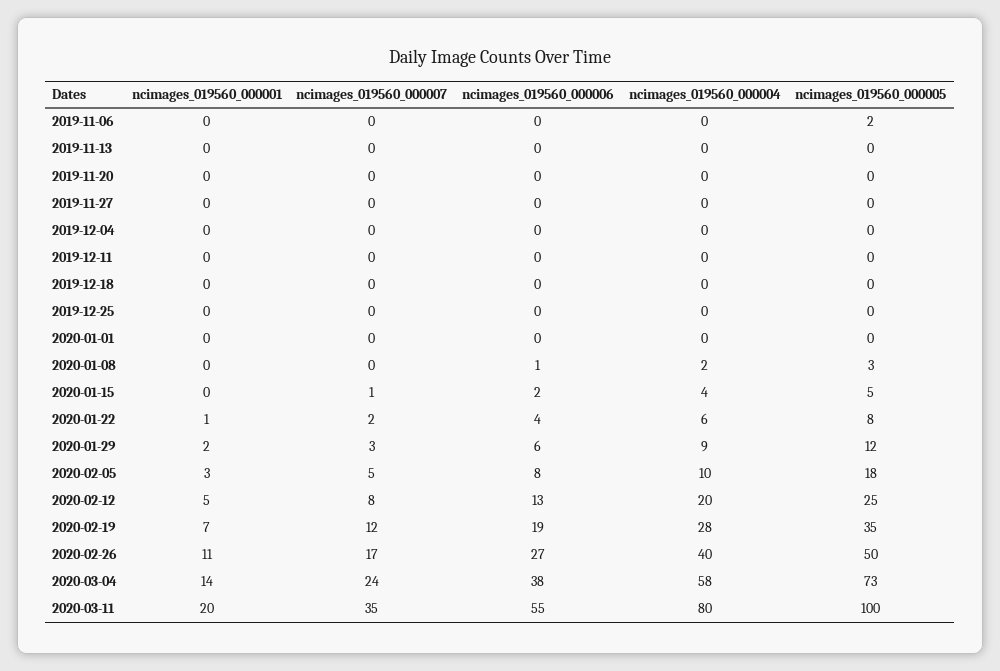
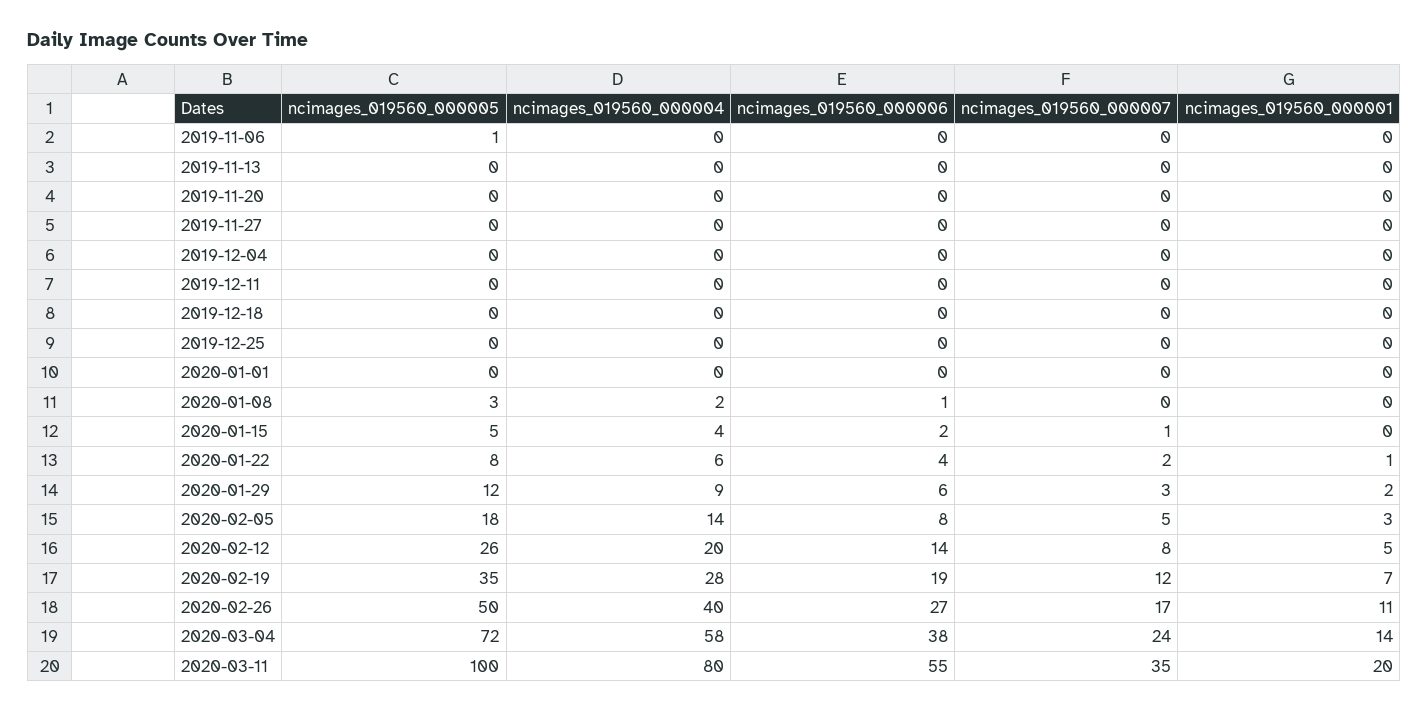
ncimages_019560_000005, 2019-11-06: 2 -> 1
ncimages_019560_000004, 2020-02-05: 10 -> 14
ncimages_019560_000006, 2020-02-12: 13 -> 14
ncimages_019560_000005, 2020-02-12: 25 -> 26
ncimages_019560_000005, 2020-03-04: 73 -> 72

